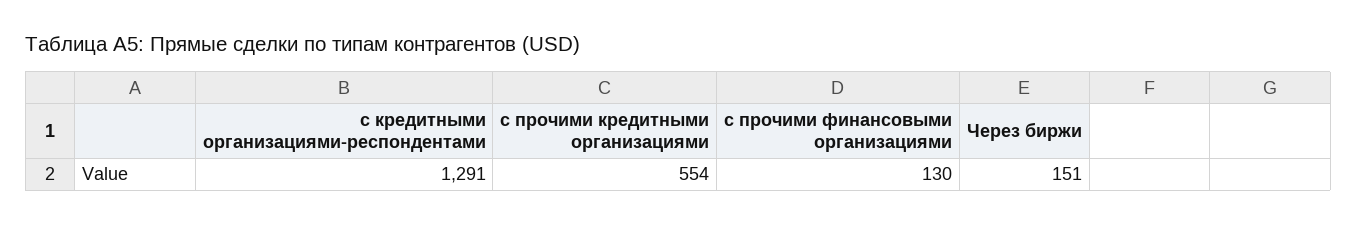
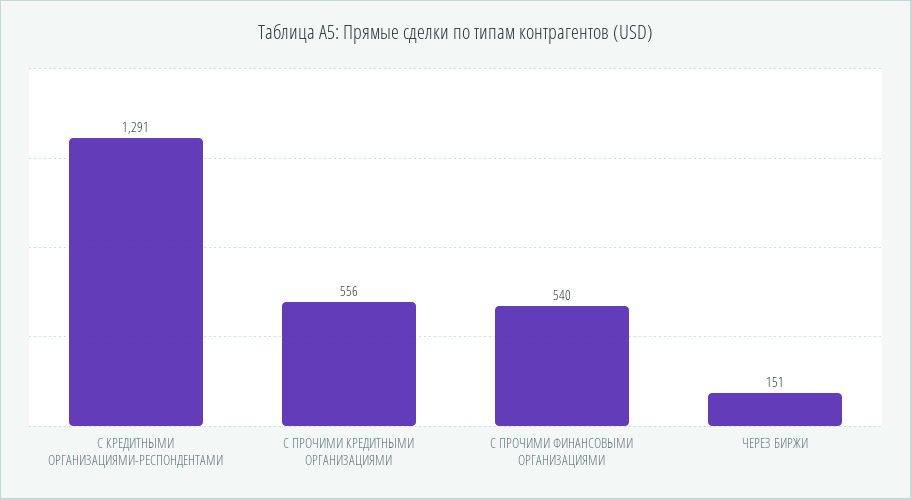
с прочими кредитными организациями: 554 -> 556
с прочими финансовыми организациями: 130 -> 540

